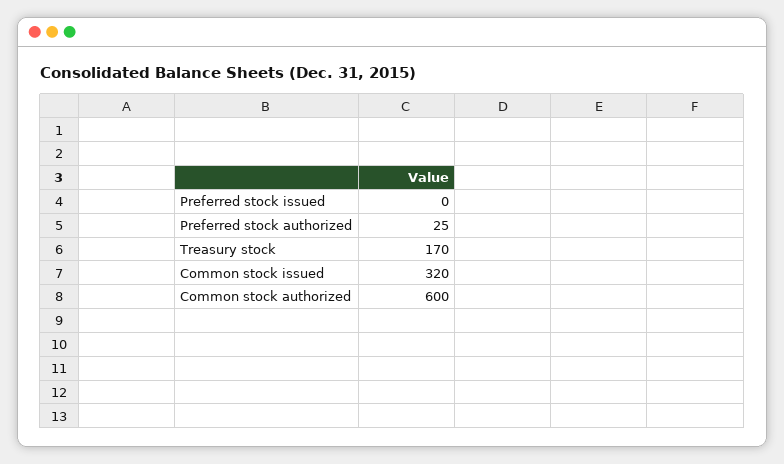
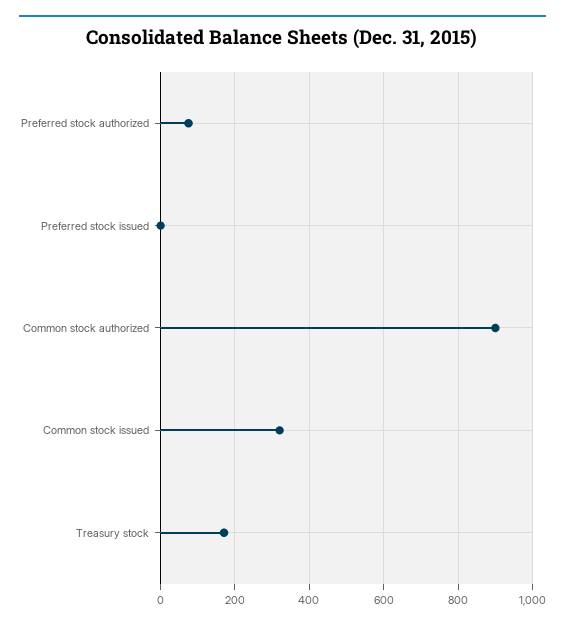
Preferred stock authorized: 25 -> 80
Common stock authorized: 600 -> 900

